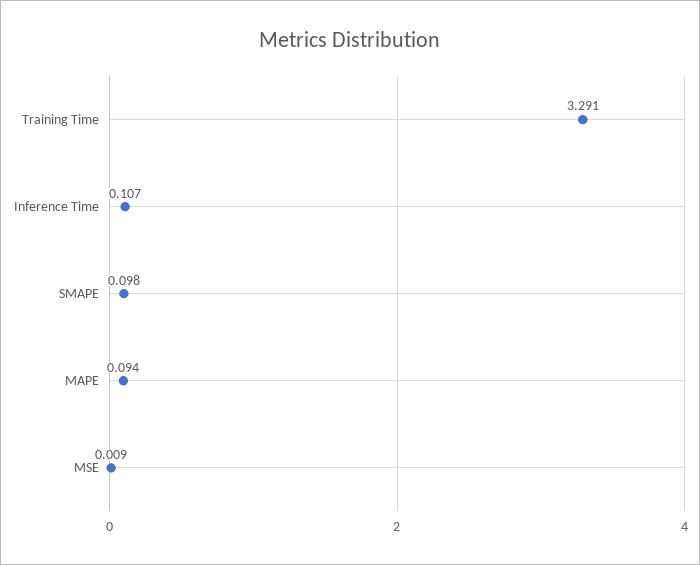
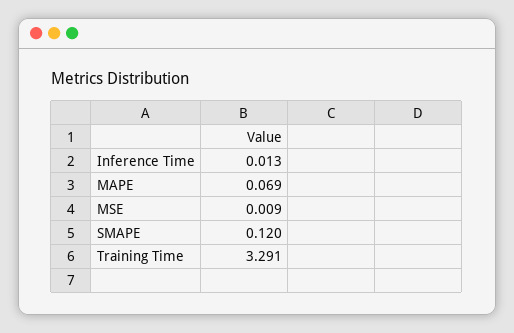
Inference Time: 0.107 -> 0.013
SMAPE: 0.098 -> 0.12
MAPE: 0.094 -> 0.069

